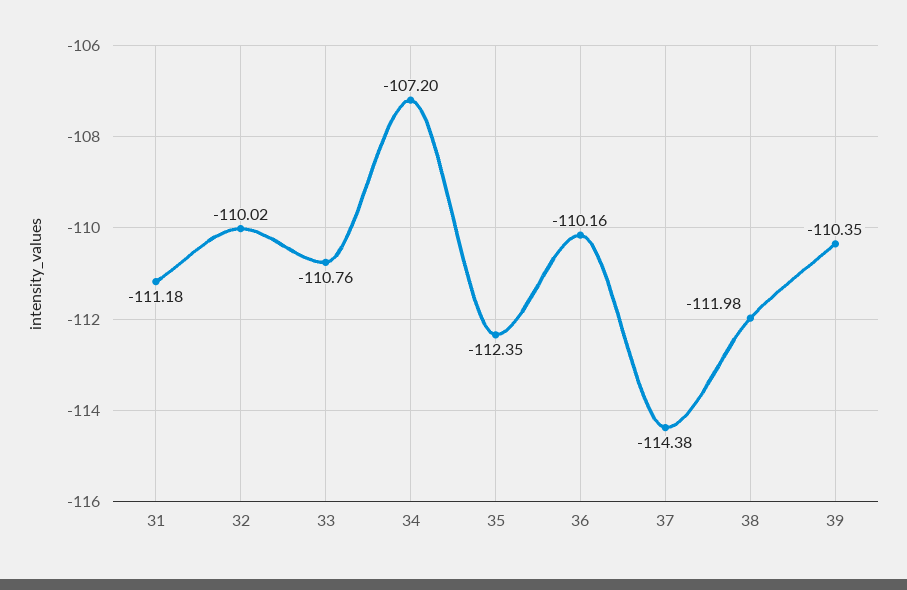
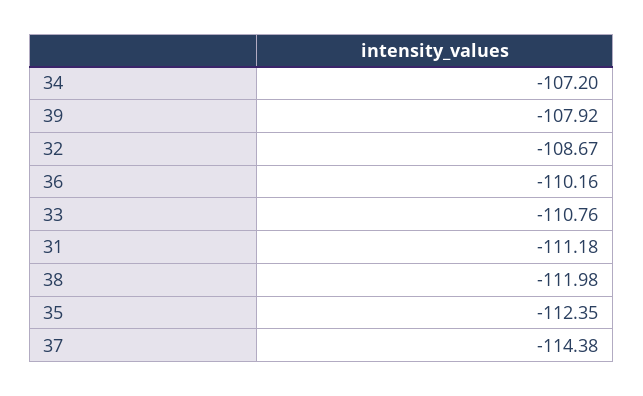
32: -110.02 -> -108.67
39: -110.35 -> -107.92

